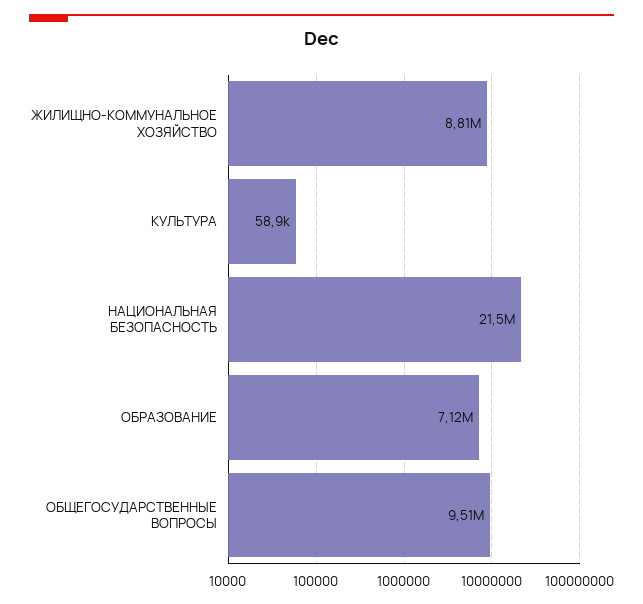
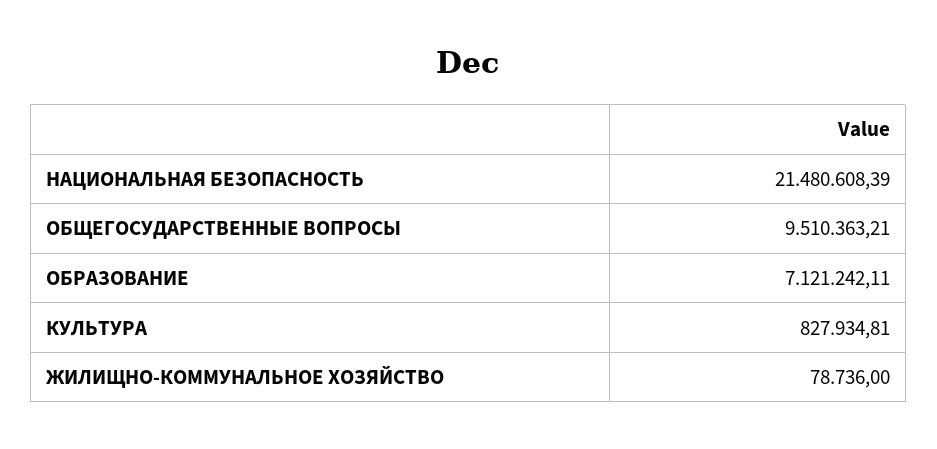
ЖИЛИЩНО-КОММУНАЛЬНОЕ ХОЗЯЙСТВО: 8810000 -> 78736
КУЛЬТУРА: 58900 -> 827934.81

